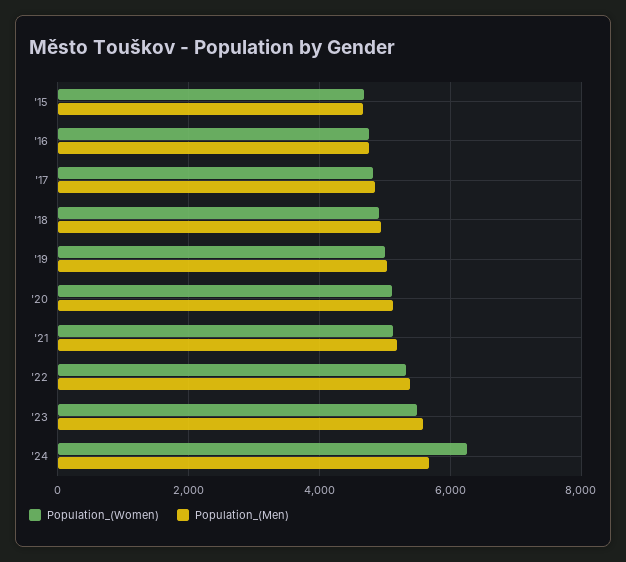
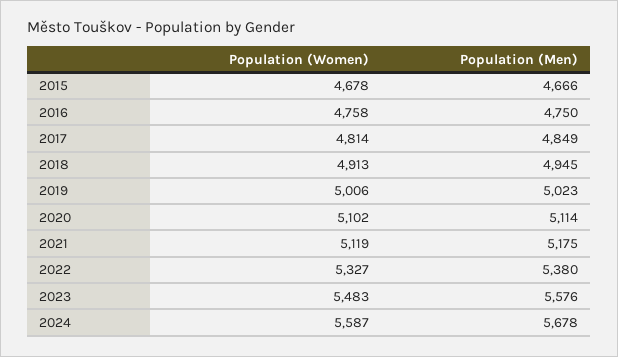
Population_(Women), '24: 6200 -> 5587

